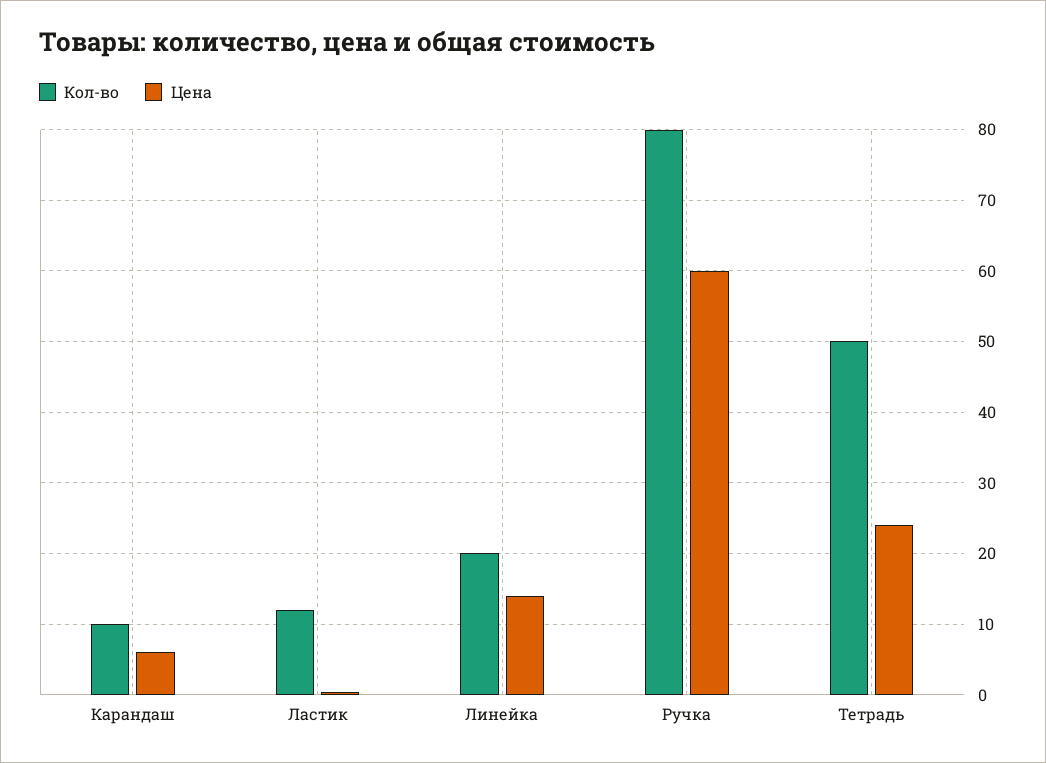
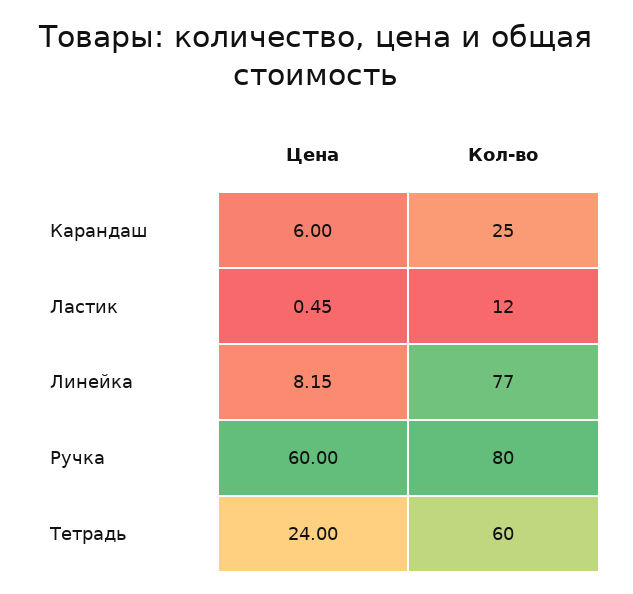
Кол-во, Карандаш: 10 -> 25
Кол-во, Линейка: 20 -> 77
Цена, Линейка: 14 -> 8.15
Кол-во, Тетрадь: 50 -> 60

